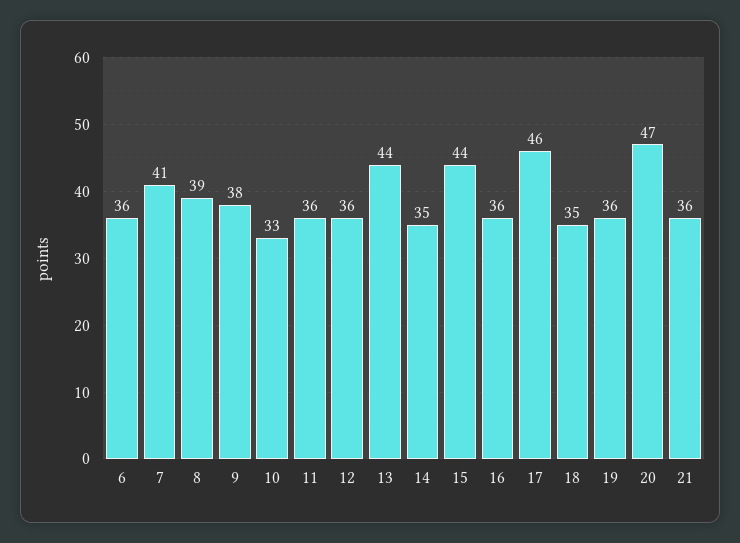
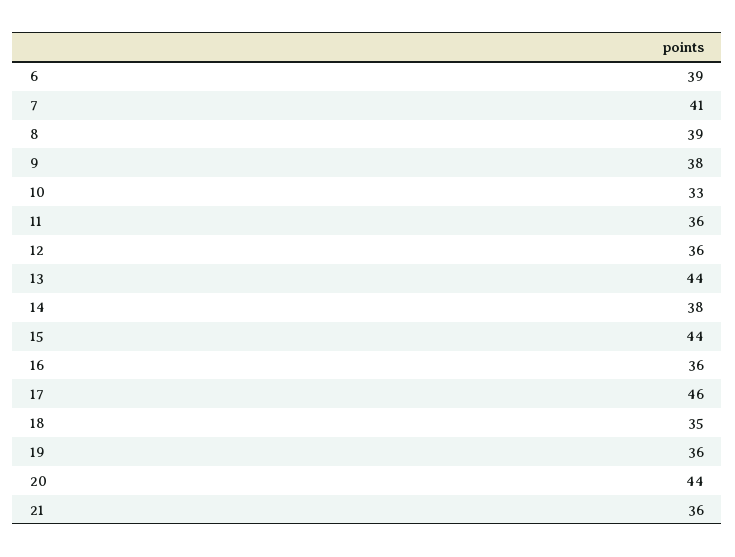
6: 36 -> 39
14: 35 -> 38
20: 47 -> 44

